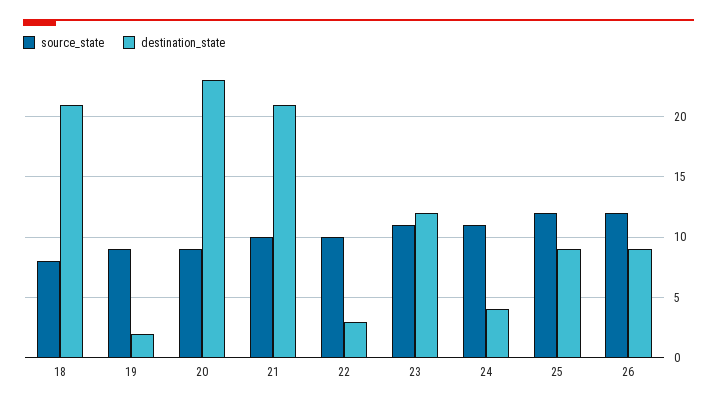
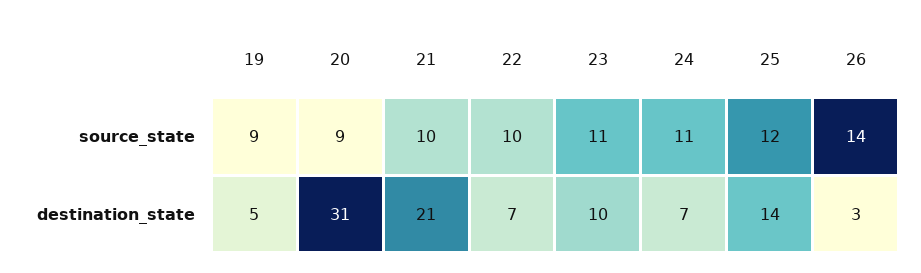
source_state, 18: 8 -> none
destination_state, 18: 21 -> none
destination_state, 19: 2 -> 5
destination_state, 20: 23 -> 31
destination_state, 22: 3 -> 7
destination_state, 23: 12 -> 10
destination_state, 24: 4 -> 7
destination_state, 25: 9 -> 14
source_state, 26: 12 -> 14
destination_state, 26: 9 -> 3

